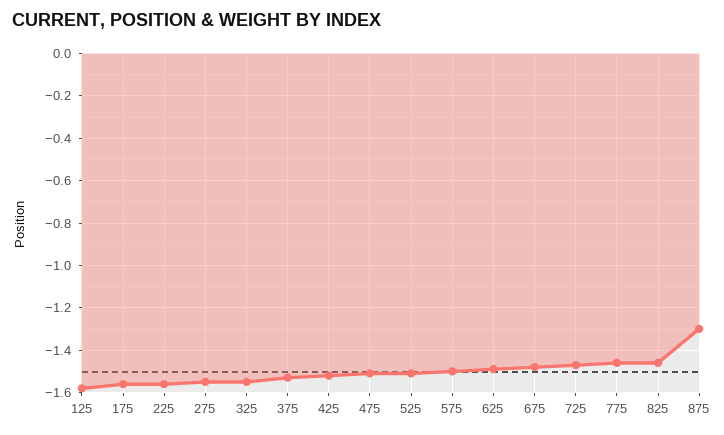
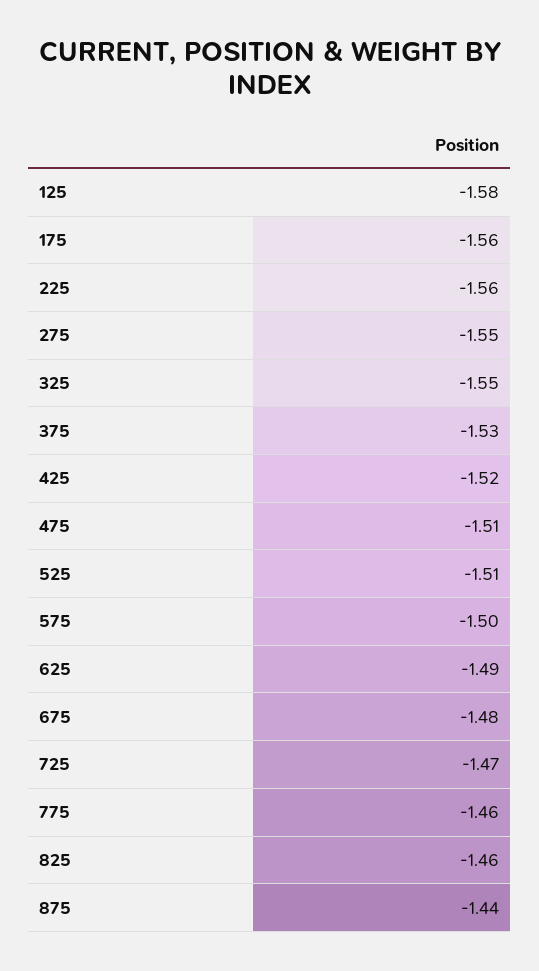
875: -1.3 -> -1.44

